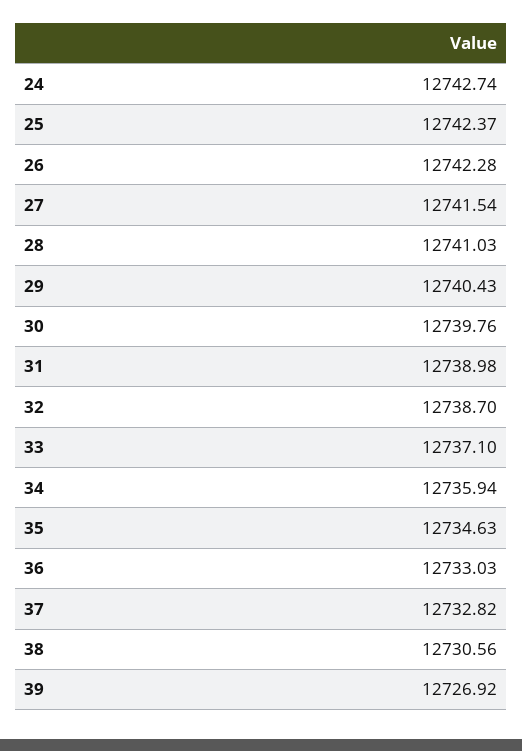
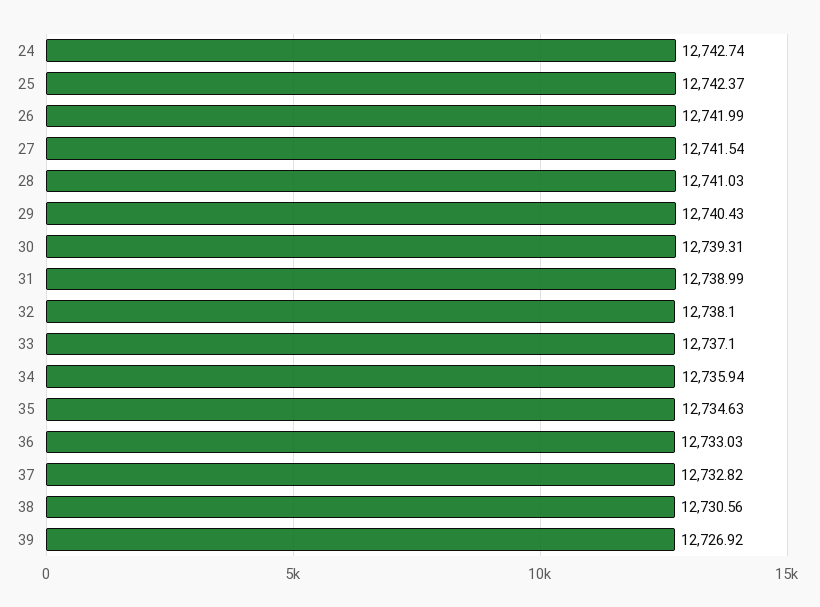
26: 12742.28 -> 12741.99
30: 12739.76 -> 12739.31
31: 12738.98 -> 12738.99
32: 12738.7 -> 12738.1

